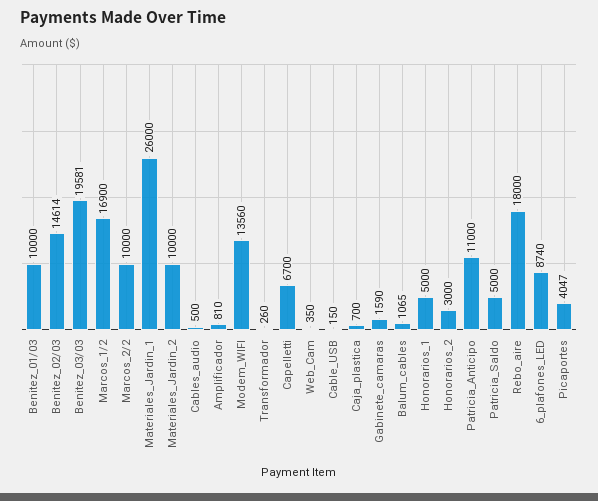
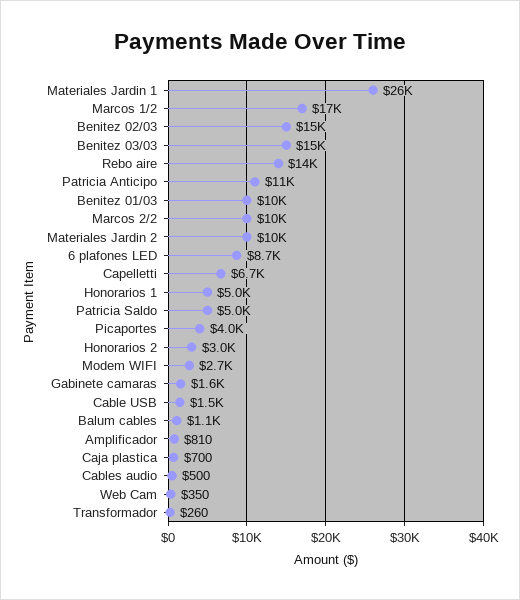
Benitez_03/03: 19581 -> 15000
Modem_WIFI: 13560 -> 2700
Cable_USB: 150 -> 1500
Rebo_aire: 18000 -> 14000

